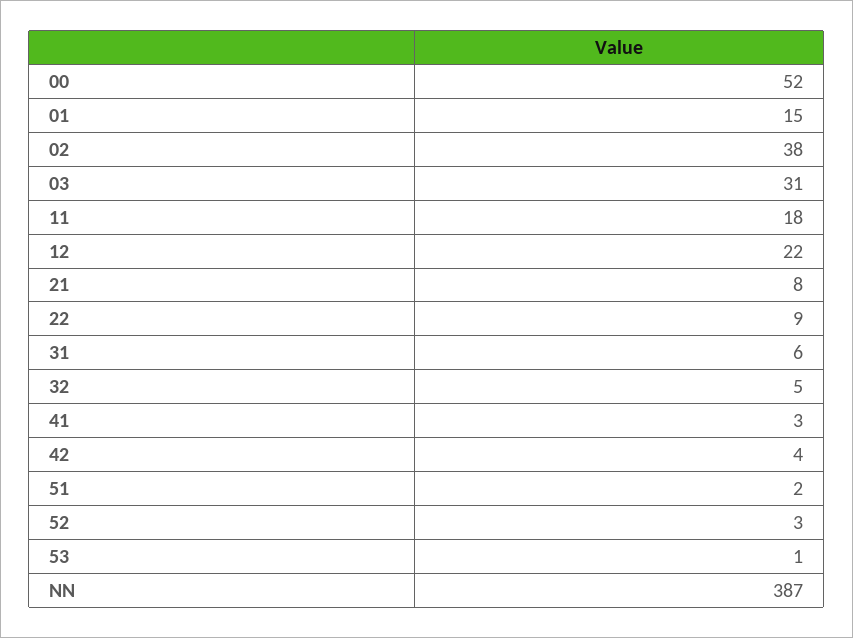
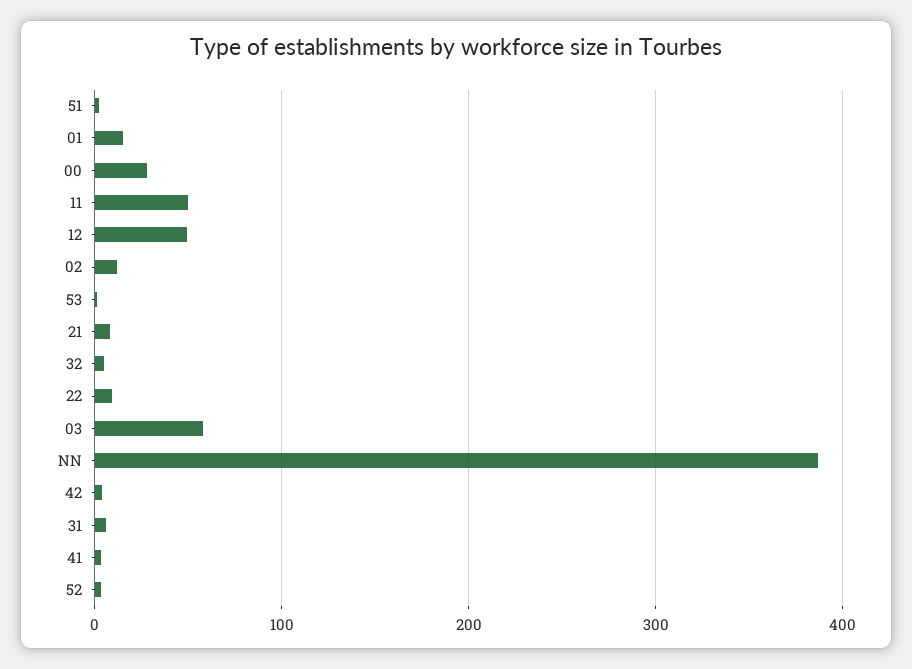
00: 52 -> 30
02: 38 -> 10
03: 31 -> 60
11: 18 -> 50
12: 22 -> 50

